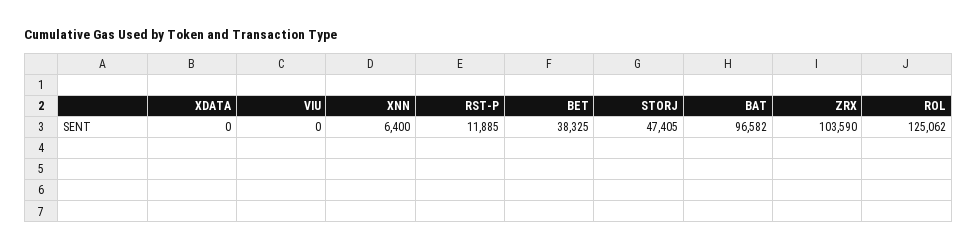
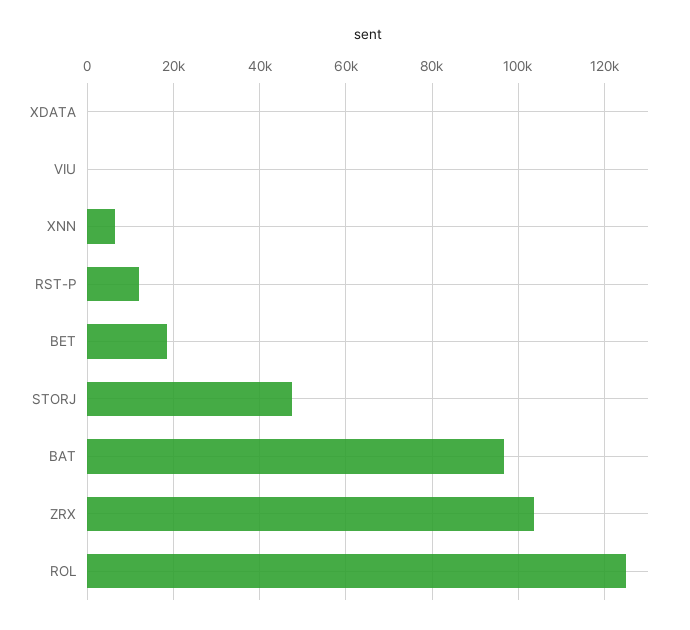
BET: 38325 -> 18000

